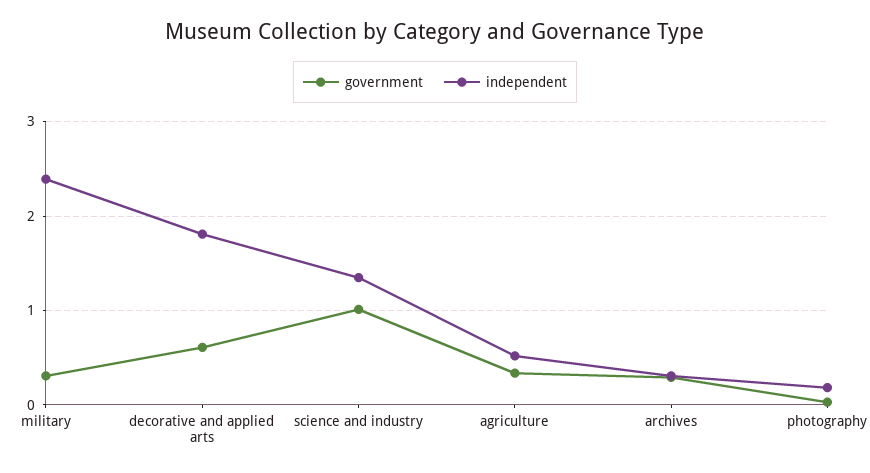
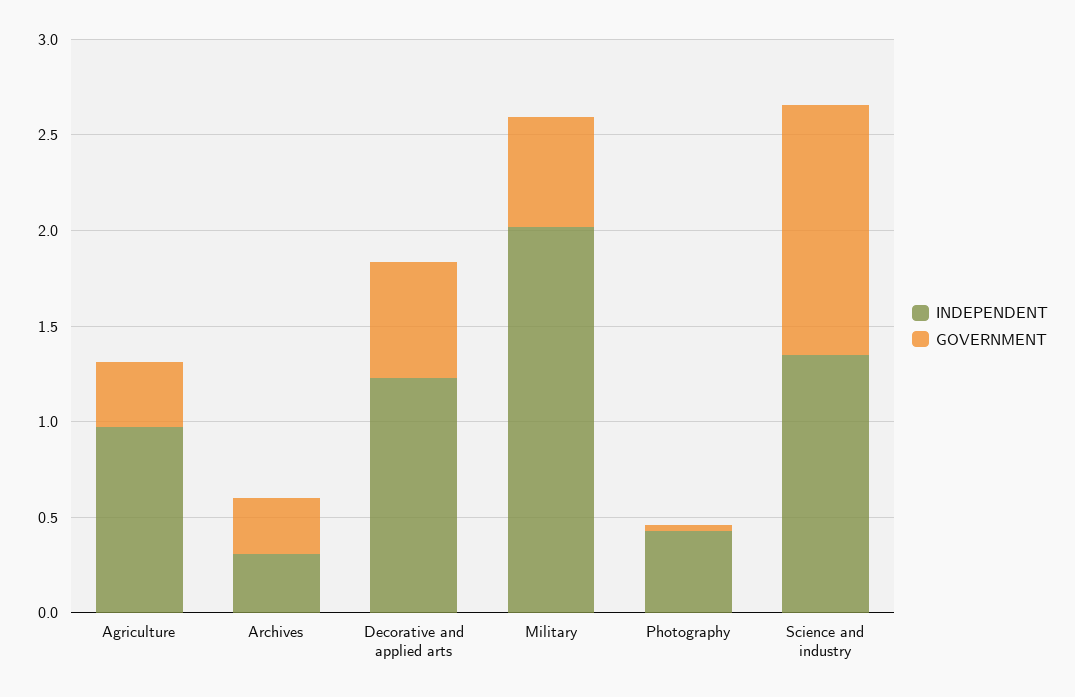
government, military: 0.3 -> 0.6
independent, military: 2.4 -> 2
independent, decorative and applied arts: 1.8 -> 1.2
government, science and industry: 1 -> 1.3
independent, agriculture: 0.5 -> 1
independent, photography: 0.2 -> 0.4

